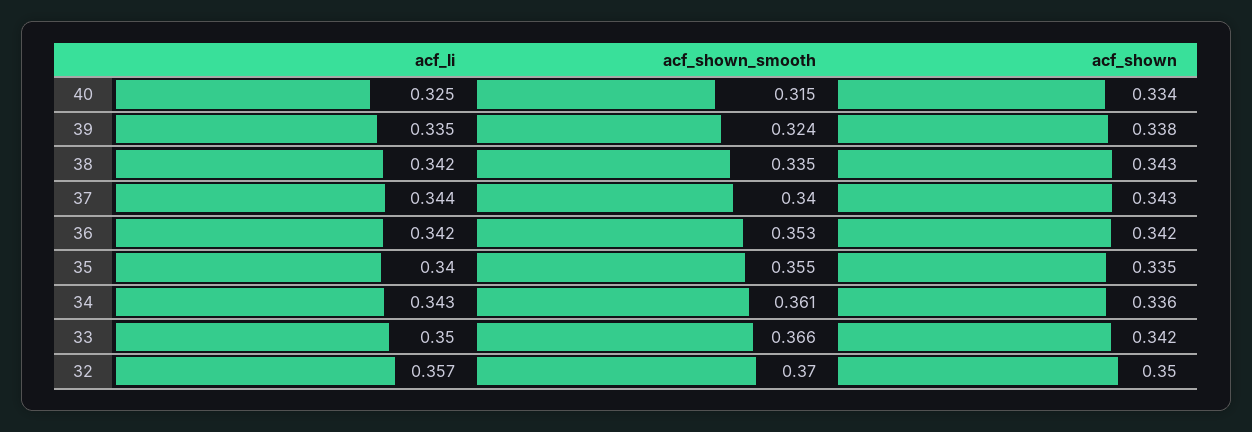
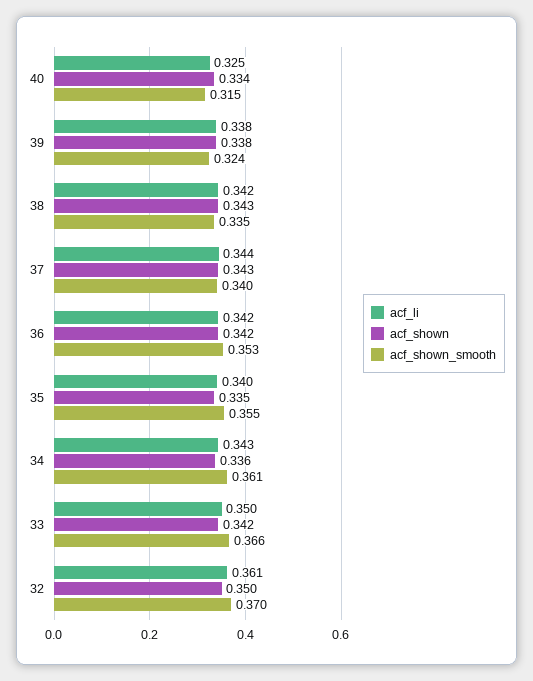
acf_li, 39: 0.335 -> 0.338
acf_li, 32: 0.357 -> 0.361

